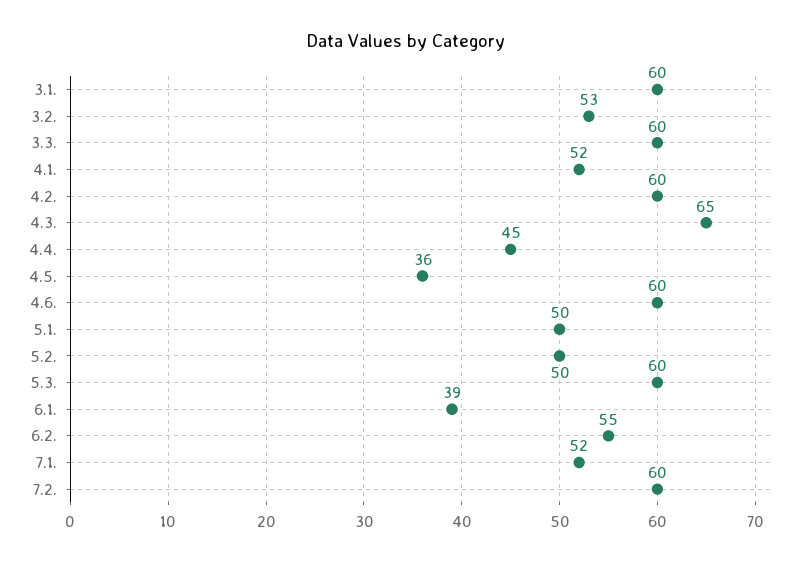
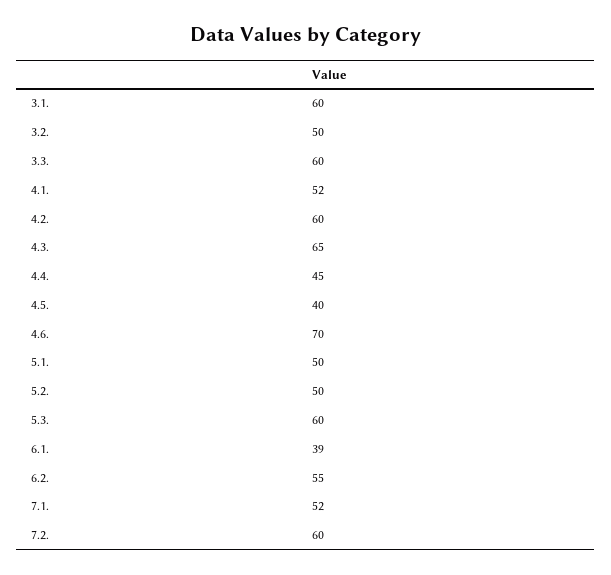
3.2.: 53 -> 50
4.5.: 36 -> 40
4.6.: 60 -> 70

